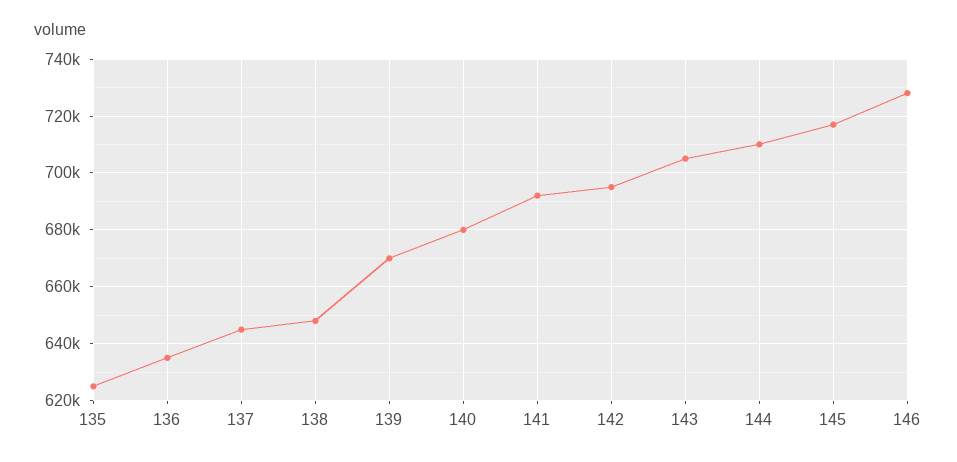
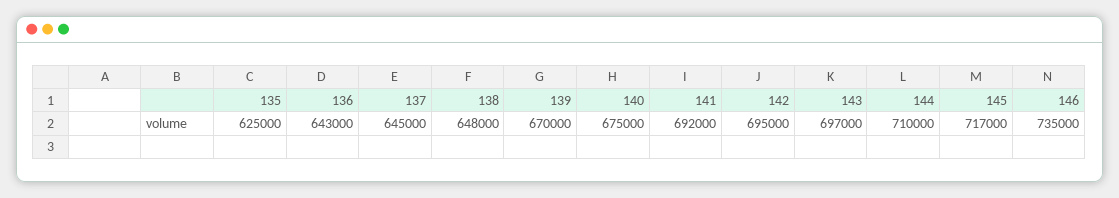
136: 635000 -> 643000
140: 680000 -> 675000
143: 705000 -> 697000
146: 727500 -> 735000

